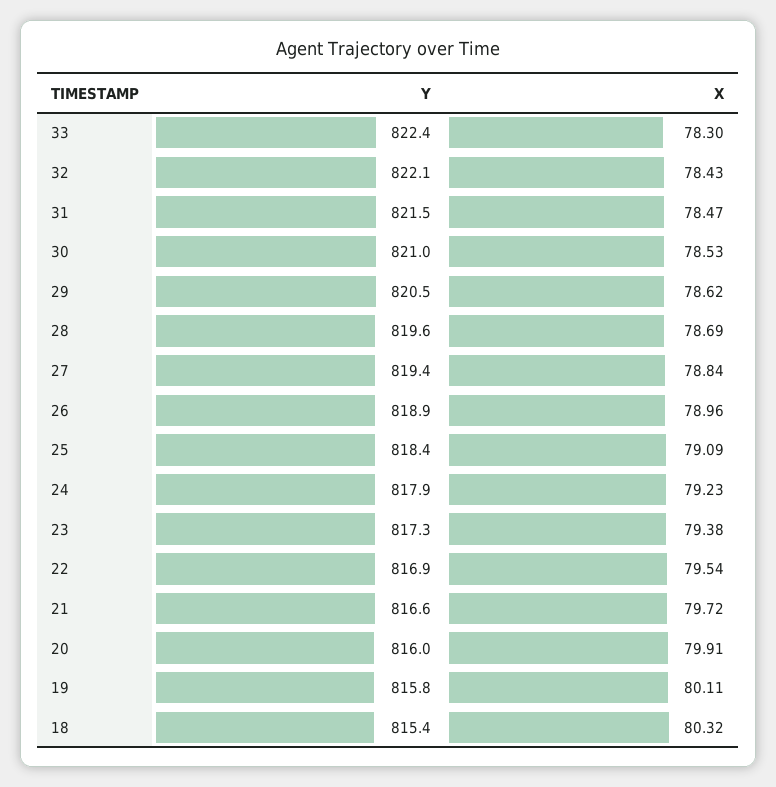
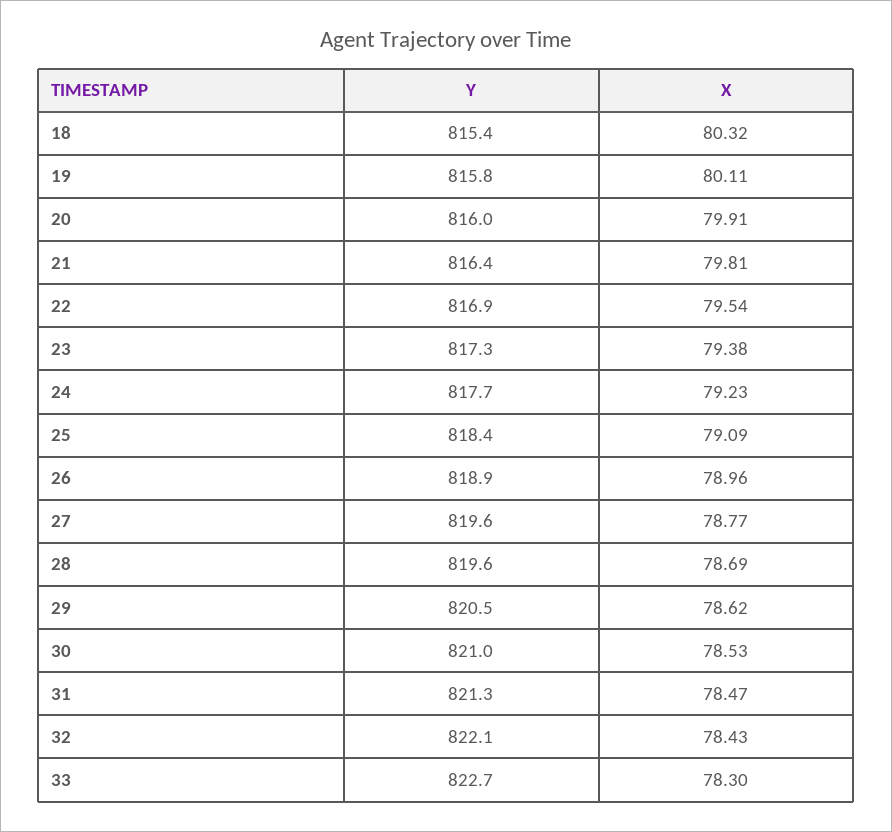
Y, 33: 822.4 -> 822.7
Y, 31: 821.5 -> 821.3
Y, 27: 819.4 -> 819.6
X, 27: 78.84 -> 78.77
Y, 24: 817.9 -> 817.7
Y, 21: 816.6 -> 816.4
X, 21: 79.72 -> 79.81

